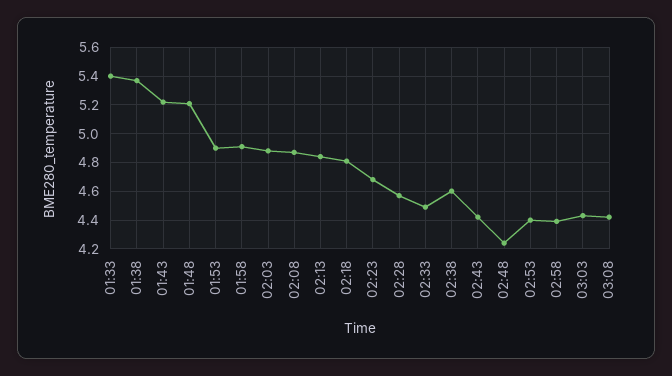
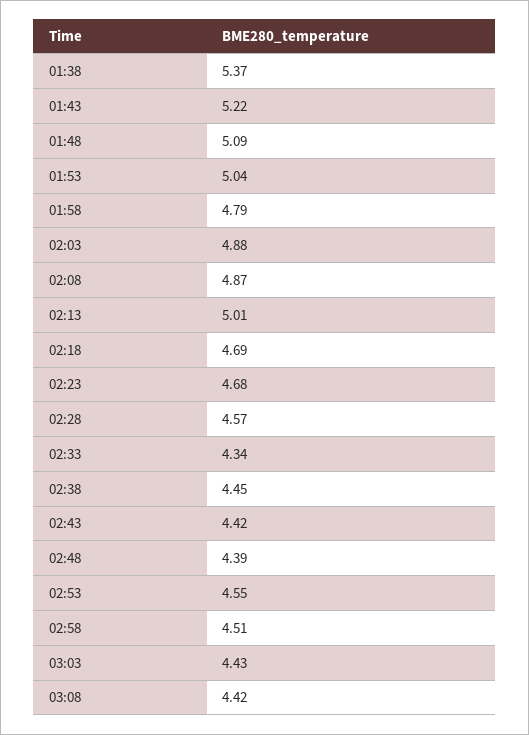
01:33: 5.4 -> none
01:48: 5.2 -> 5.09
01:53: 4.9 -> 5.04
01:58: 4.9 -> 4.79
02:13: 4.85 -> 5.01
02:18: 4.8 -> 4.69
02:33: 4.5 -> 4.34
02:38: 4.6 -> 4.45
02:48: 4.25 -> 4.39
02:53: 4.4 -> 4.55
02:58: 4.4 -> 4.51

